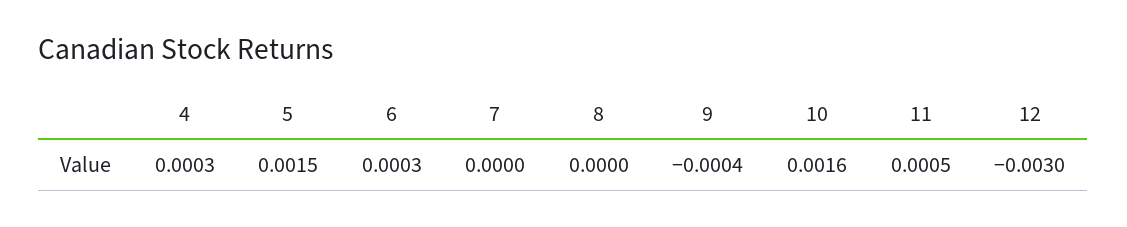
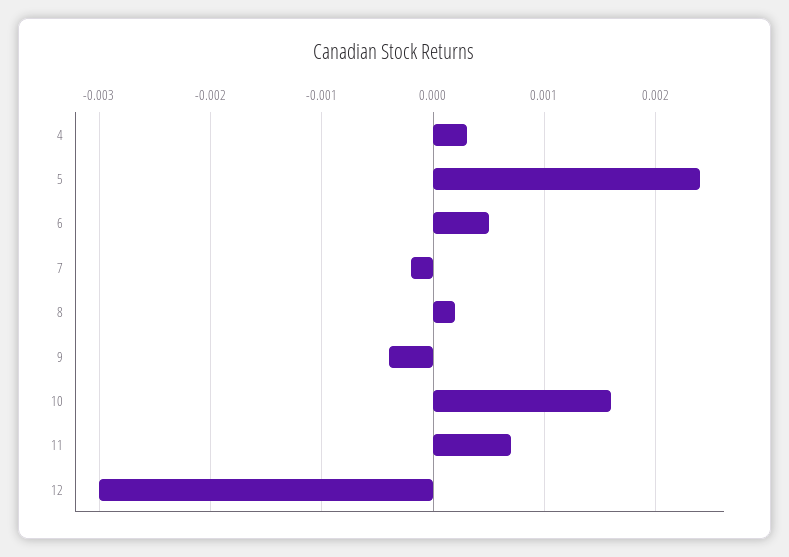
5: 0.0015 -> 0.0024
6: 0.0003 -> 0.0005
7: 0 -> -0.0002
8: 0 -> 0.0002
11: 0.0005 -> 0.0007

